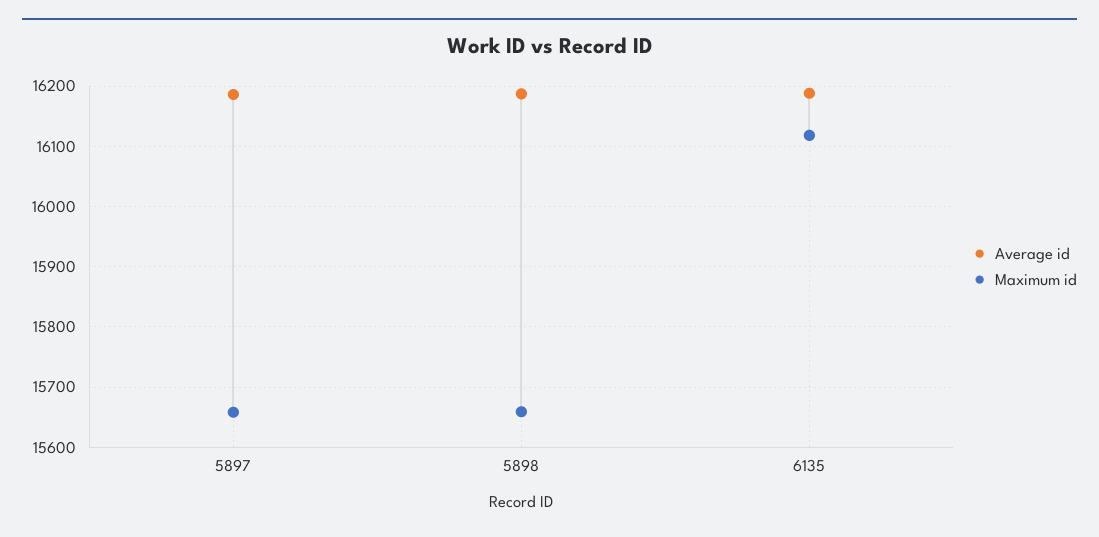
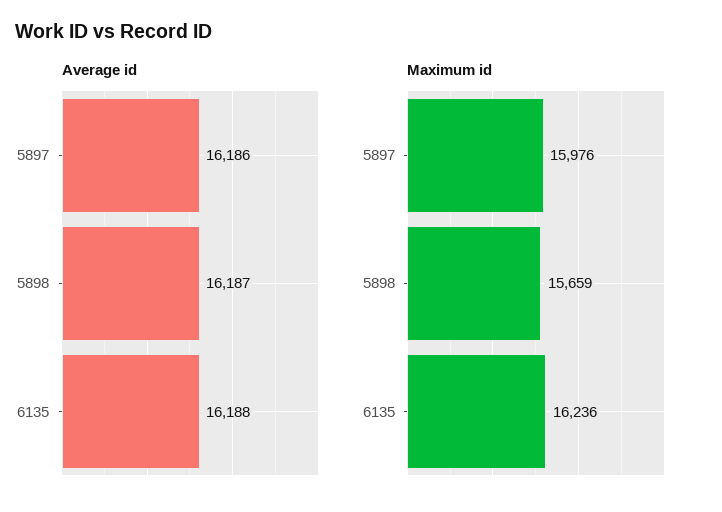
Maximum id, 5897: 15660 -> 15976
Maximum id, 6135: 16120 -> 16236

